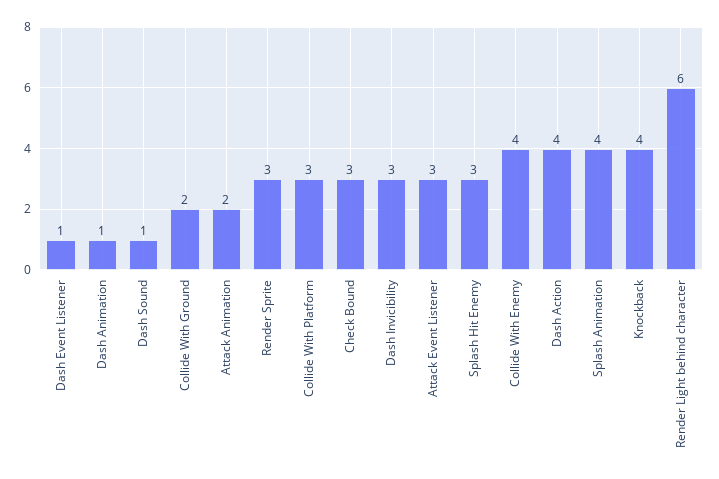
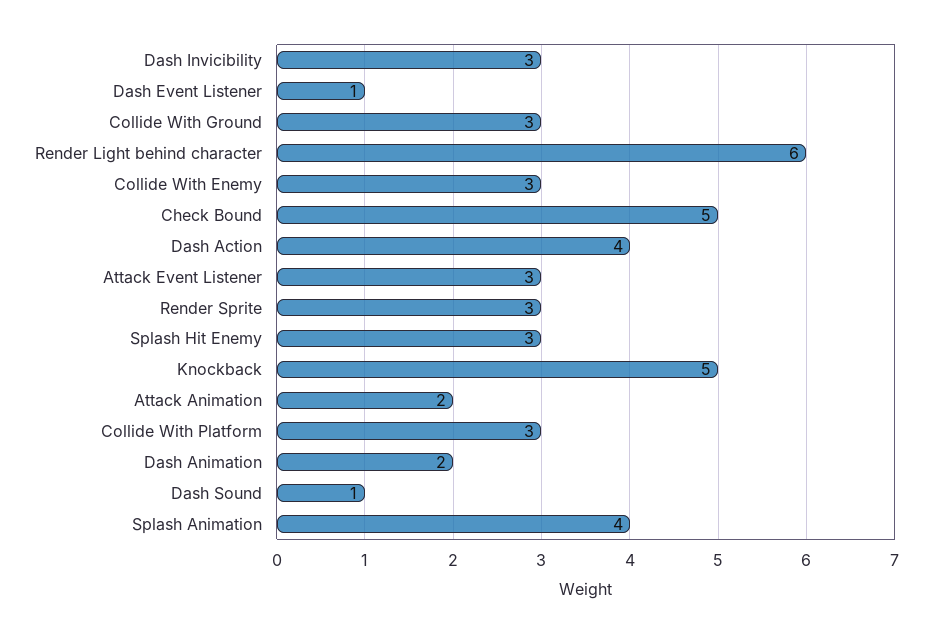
Dash Animation: 1 -> 2
Collide With Ground: 2 -> 3
Check Bound: 3 -> 5
Collide With Enemy: 4 -> 3
Knockback: 4 -> 5

